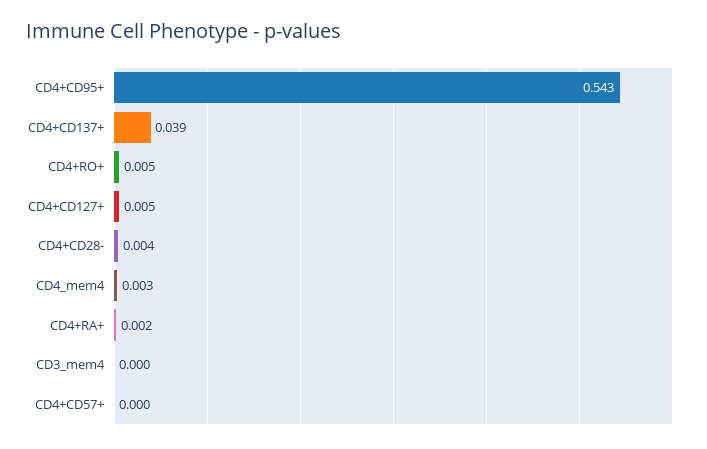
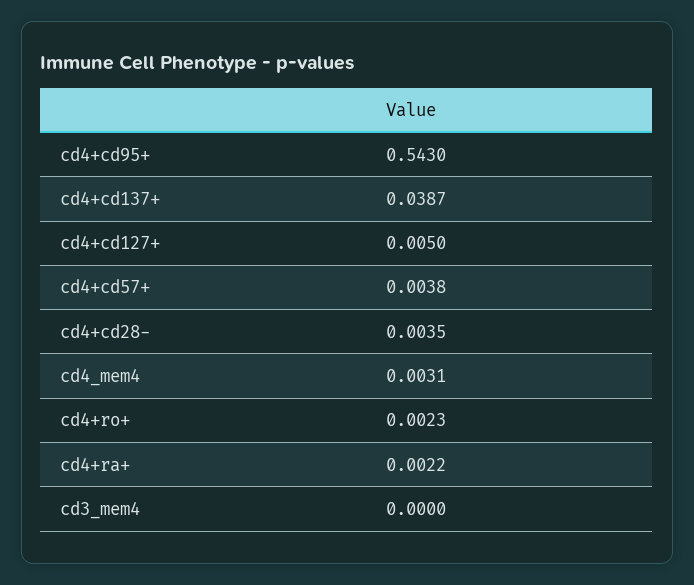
CD4+RO+: 0.005 -> 0.0023
CD4+CD57+: 0 -> 0.0038

